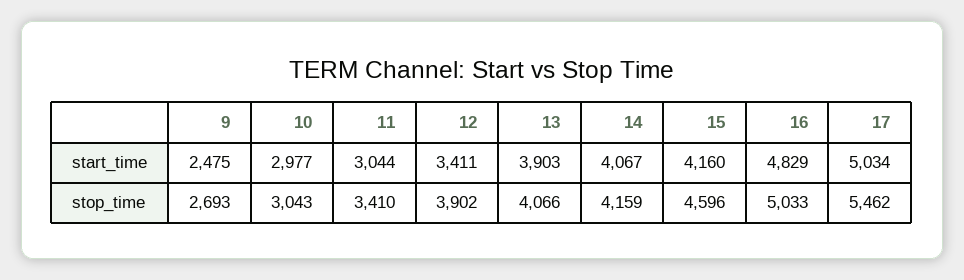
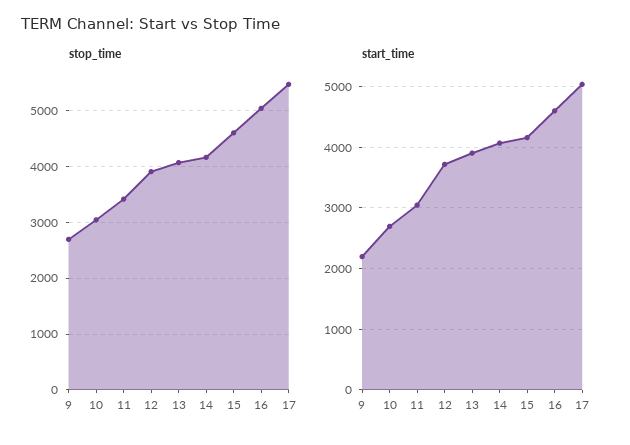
start_time, 9: 2475 -> 2200
start_time, 10: 2977 -> 2700
start_time, 12: 3411 -> 3700
start_time, 16: 4829 -> 4600

